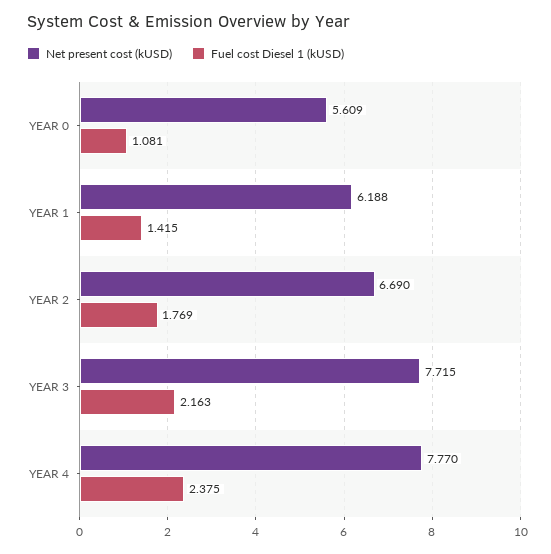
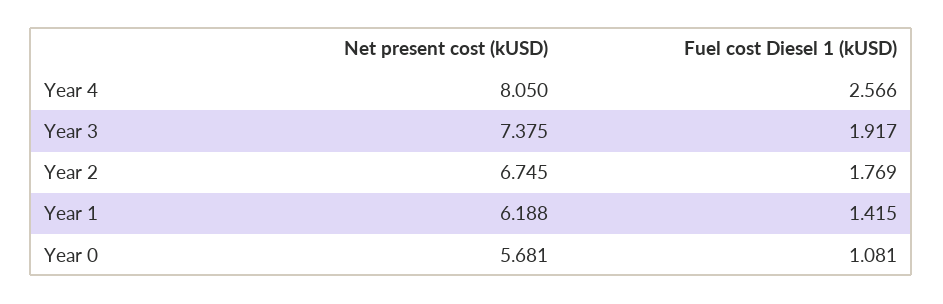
Net present cost (kUSD), YEAR 0: 5.609 -> 5.681
Net present cost (kUSD), YEAR 2: 6.69 -> 6.745
Net present cost (kUSD), YEAR 3: 7.715 -> 7.375
Fuel cost Diesel 1 (kUSD), YEAR 3: 2.163 -> 1.917
Net present cost (kUSD), YEAR 4: 7.77 -> 8.05
Fuel cost Diesel 1 (kUSD), YEAR 4: 2.375 -> 2.566

